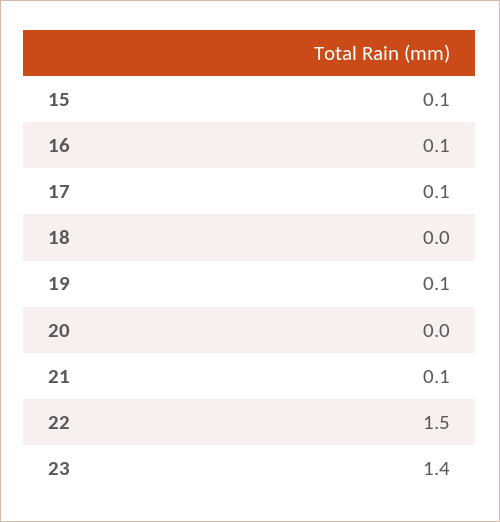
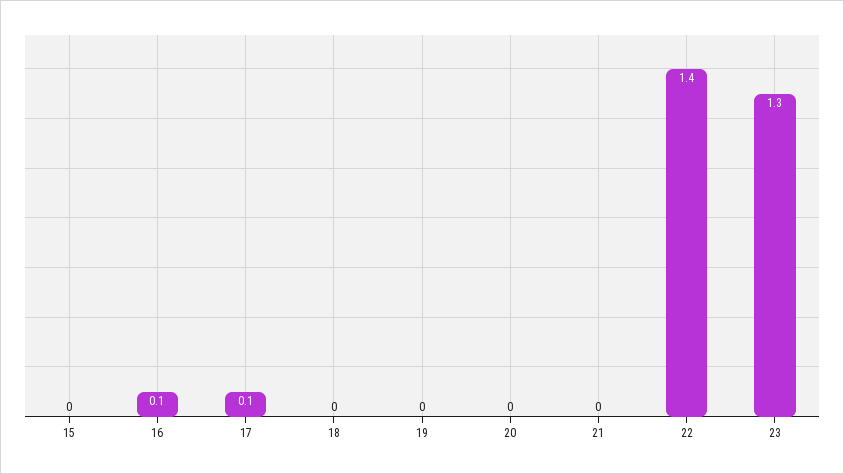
15: 0.1 -> 0
19: 0.1 -> 0
21: 0.1 -> 0
22: 1.5 -> 1.4
23: 1.4 -> 1.3

